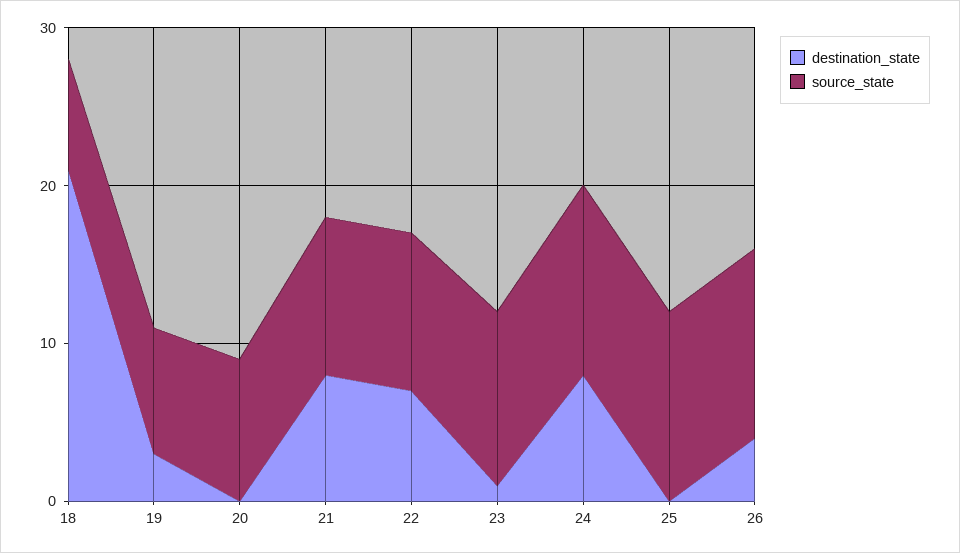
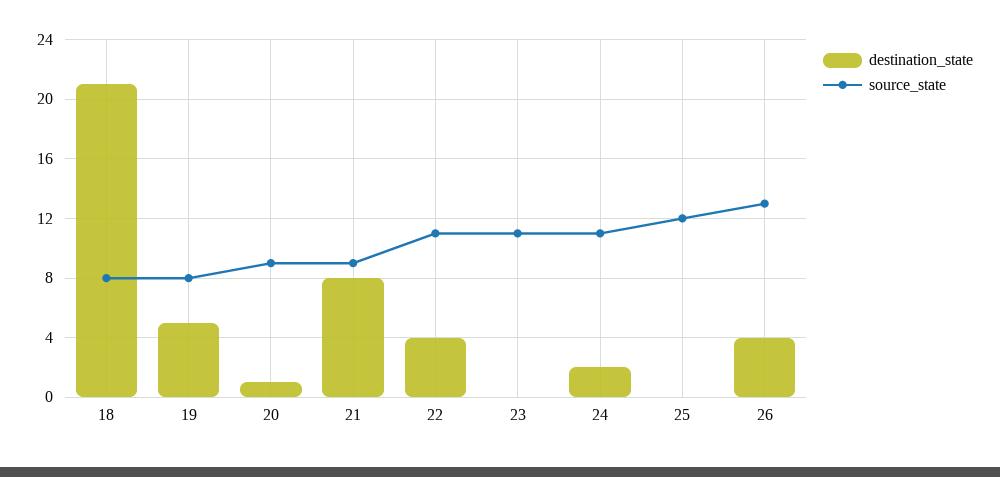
source_state, 18: 7 -> 8
destination_state, 19: 3 -> 5
destination_state, 20: 0 -> 1
source_state, 21: 10 -> 9
destination_state, 22: 7 -> 4
source_state, 22: 10 -> 11
destination_state, 23: 1 -> 0
destination_state, 24: 8 -> 2
source_state, 24: 12 -> 11
source_state, 26: 12 -> 13

